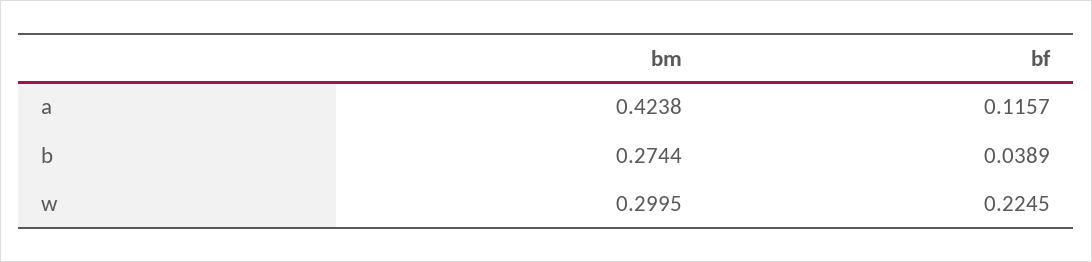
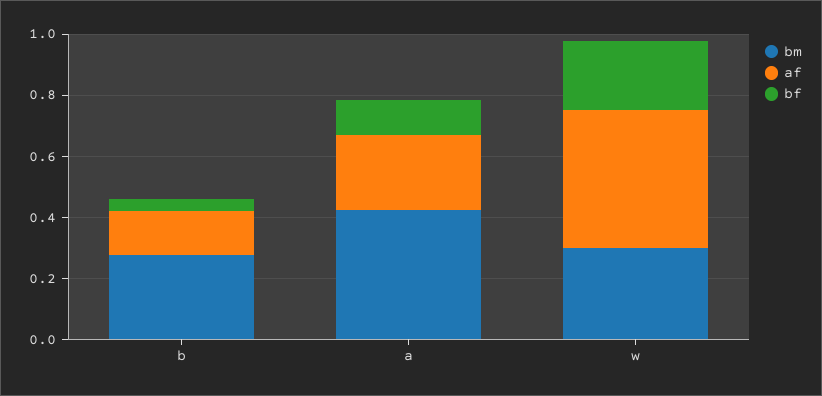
af, b: none -> 0.15
af, a: none -> 0.25
af, w: none -> 0.45

